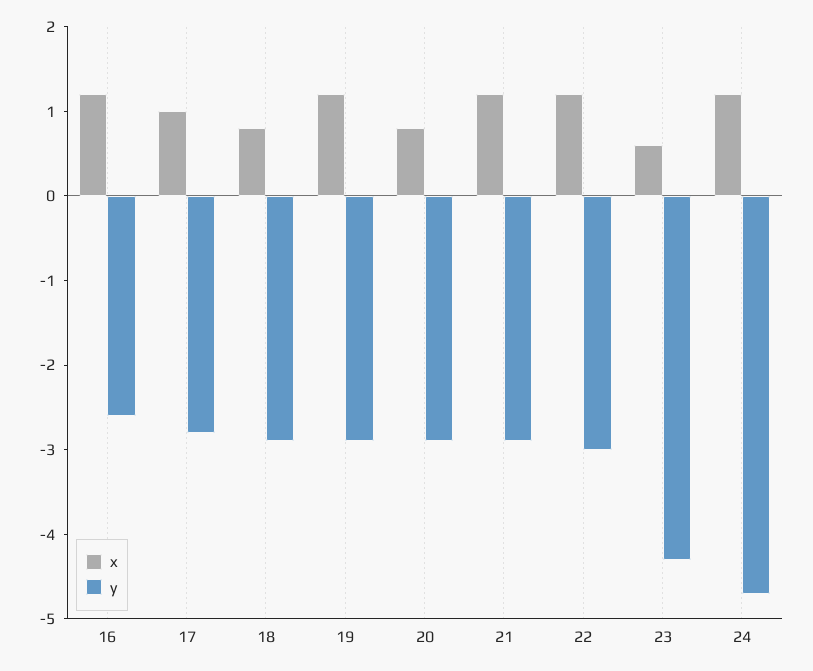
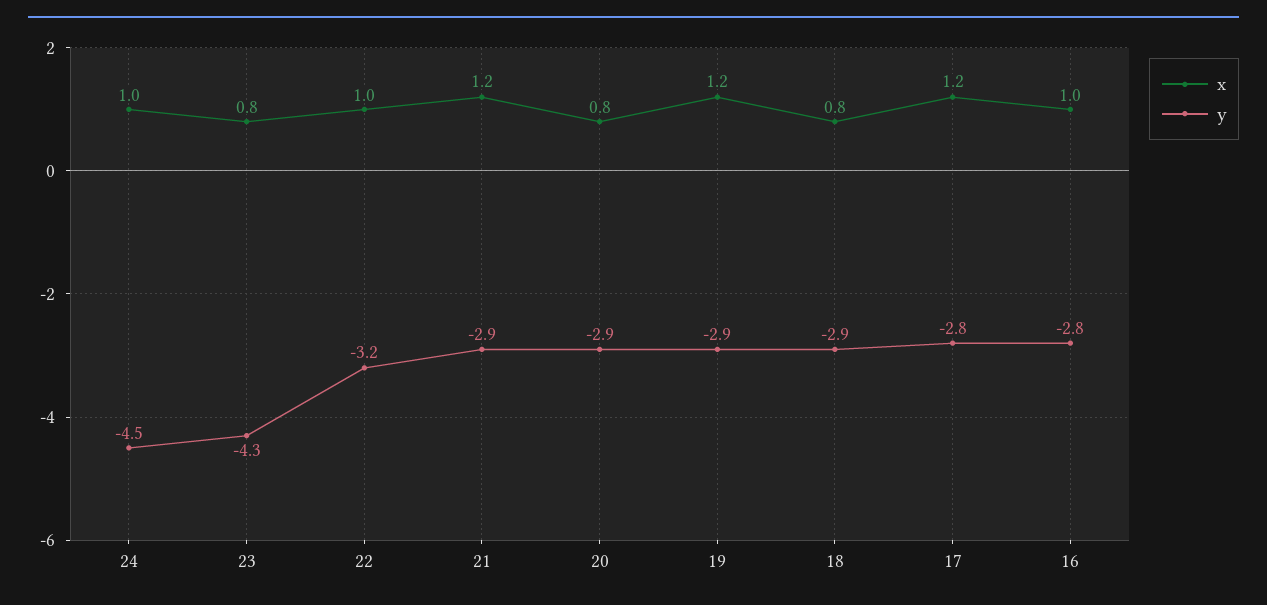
x, 16: 1.2 -> 1
y, 16: -2.6 -> -2.8
x, 17: 1 -> 1.2
x, 22: 1.2 -> 1
y, 22: -3 -> -3.2
x, 23: 0.6 -> 0.8
x, 24: 1.2 -> 1
y, 24: -4.7 -> -4.5

